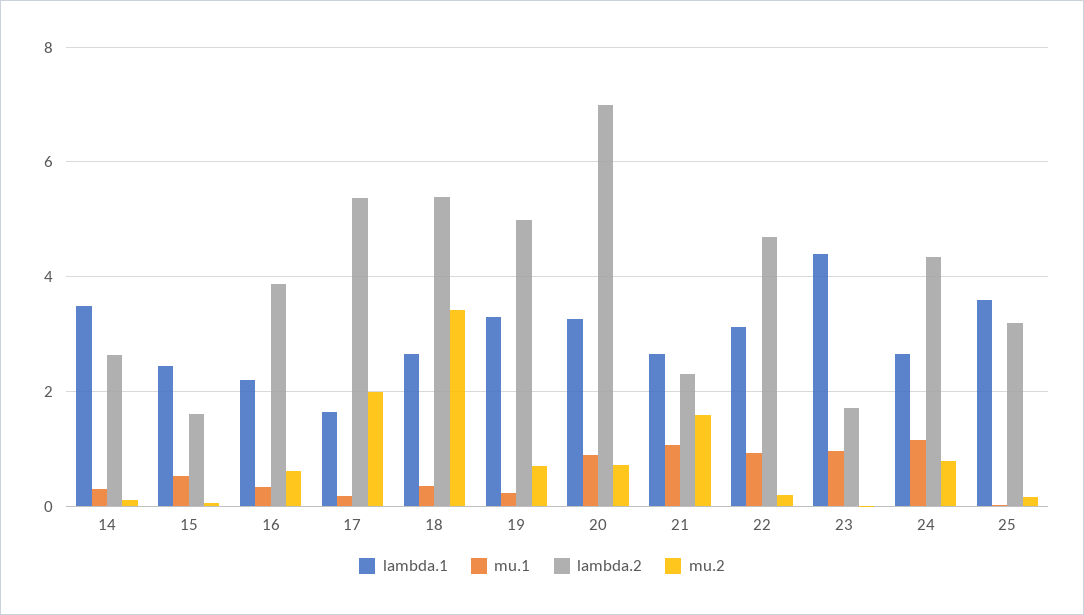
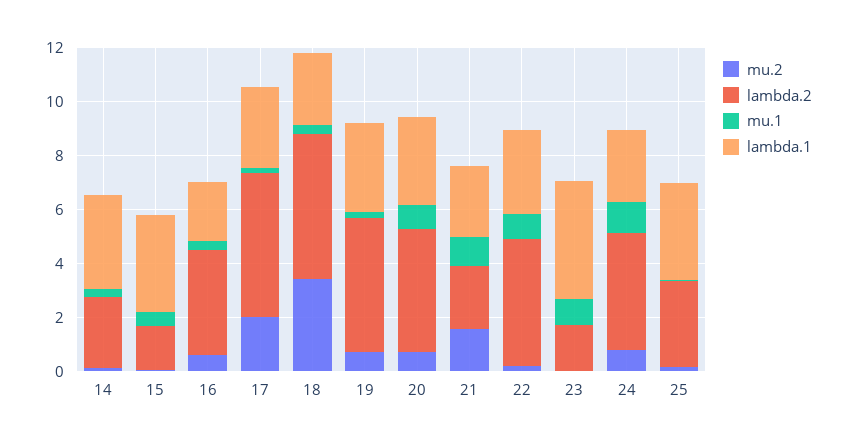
lambda.1, 15: 2.4 -> 3.5
lambda.1, 17: 1.6 -> 3
lambda.2, 20: 7 -> 4.5

